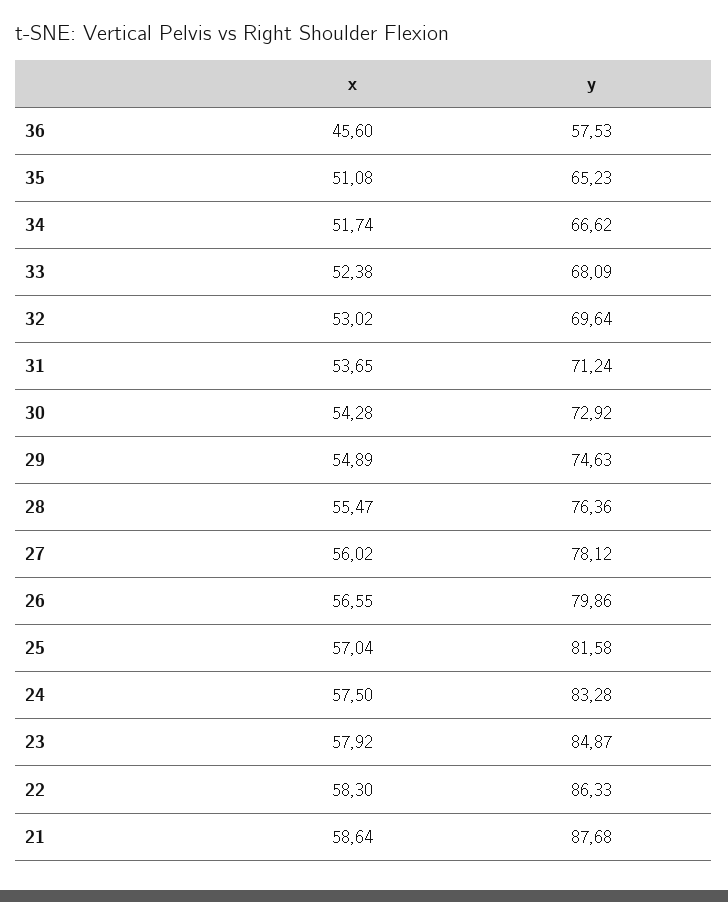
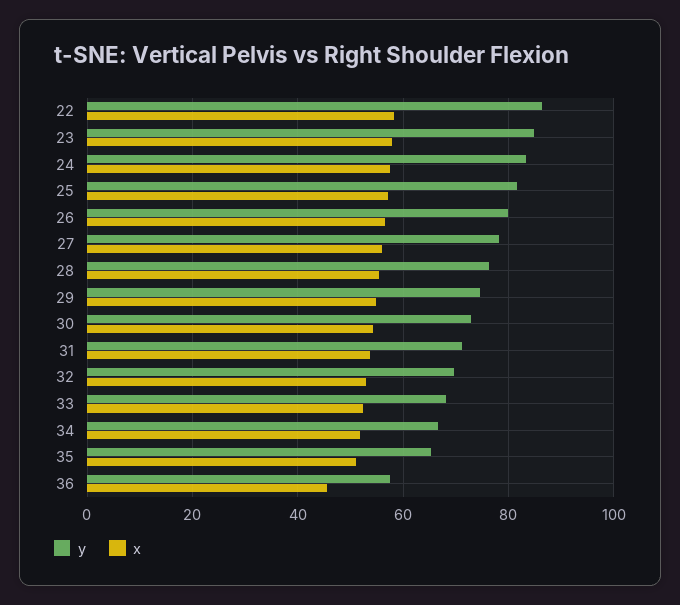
x, 21: 58.64 -> none
y, 21: 87.68 -> none

